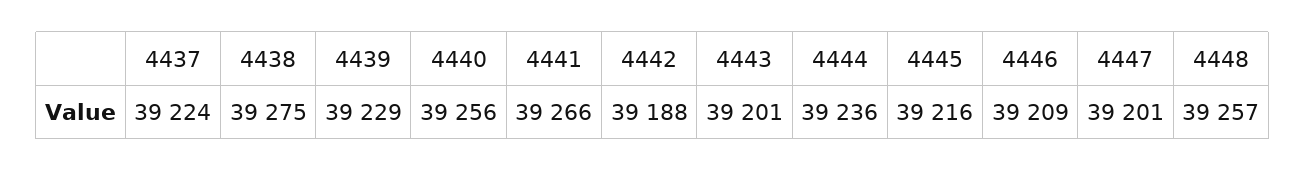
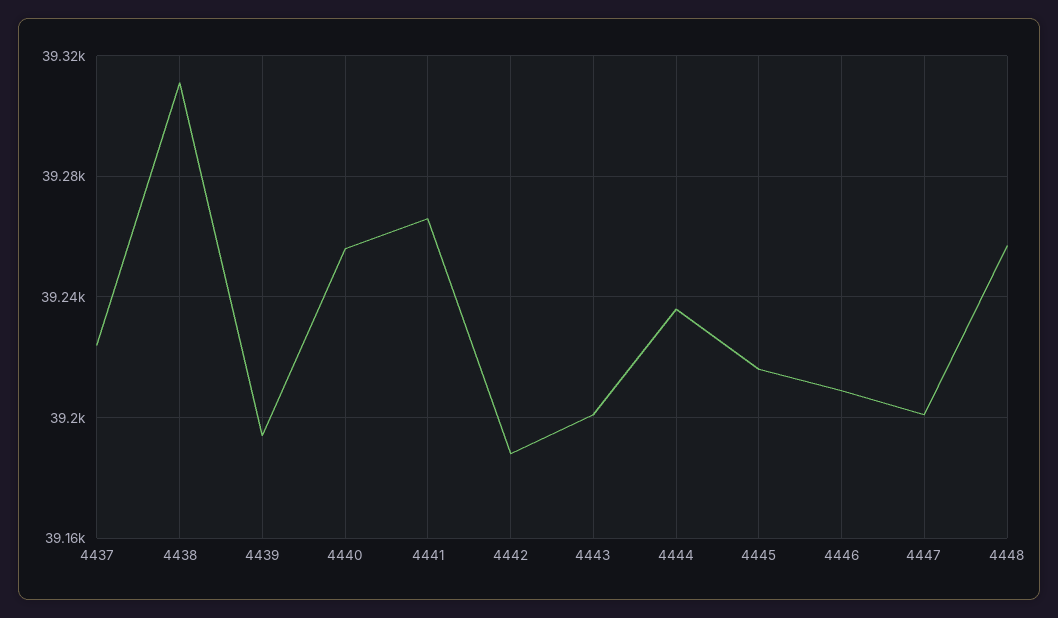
4438: 39275 -> 39310
4439: 39229 -> 39195

